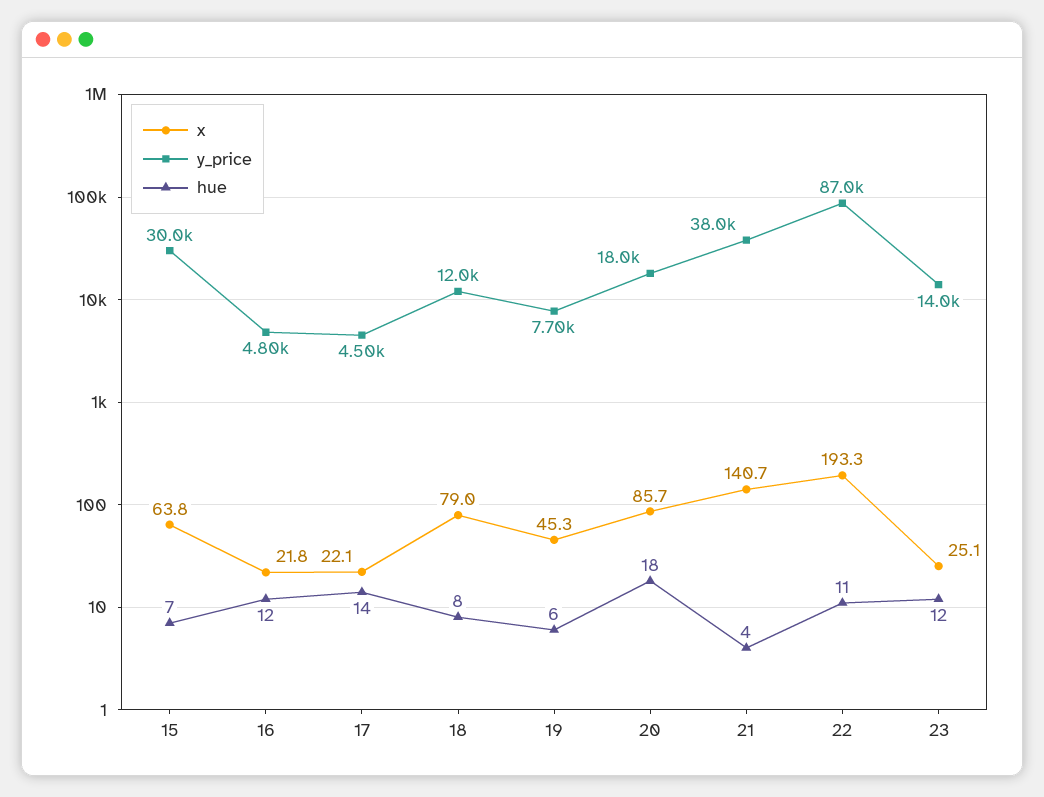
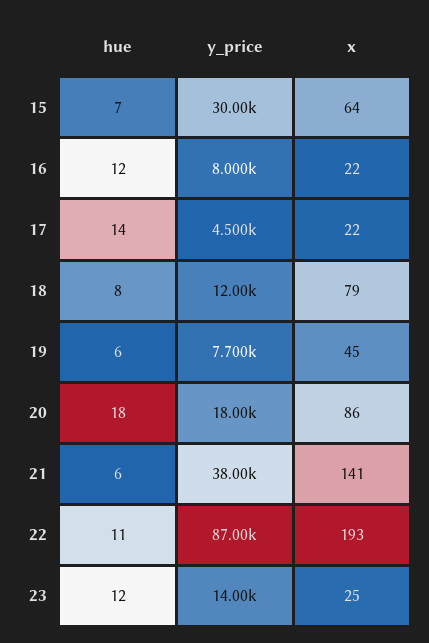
y_price, 16: 4800 -> 8000
hue, 21: 4 -> 6

